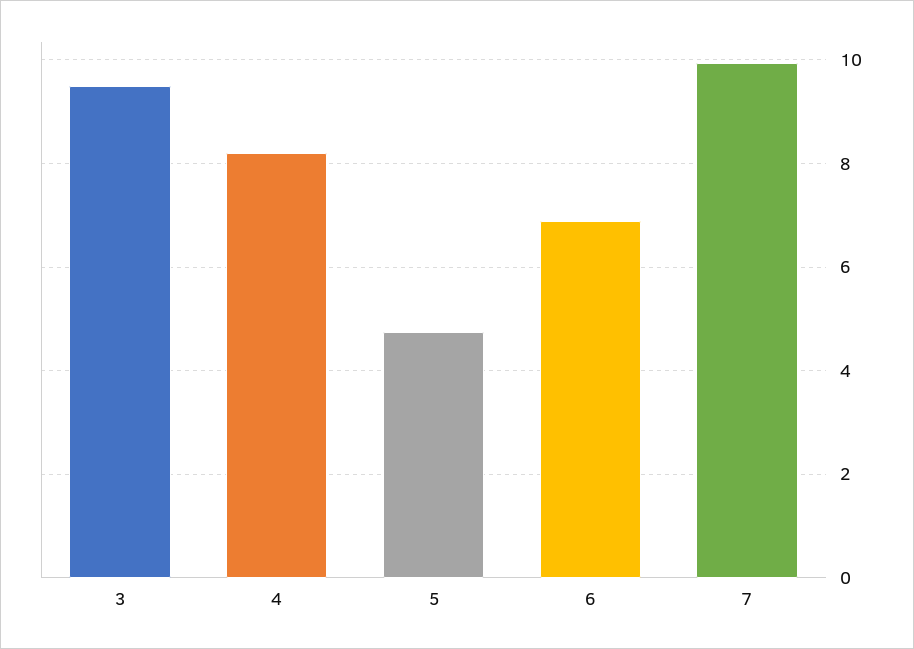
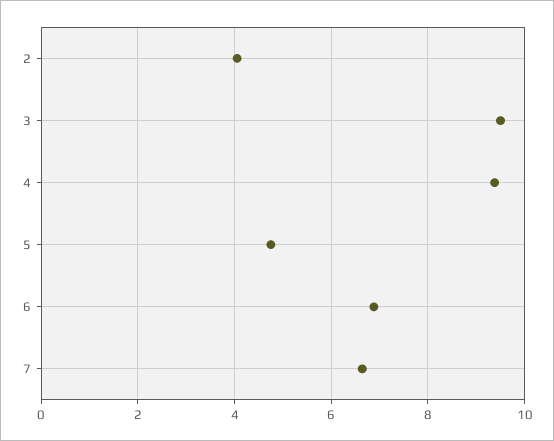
4: 8.2 -> 9.4
7: 10 -> 6.6
2: none -> 4

